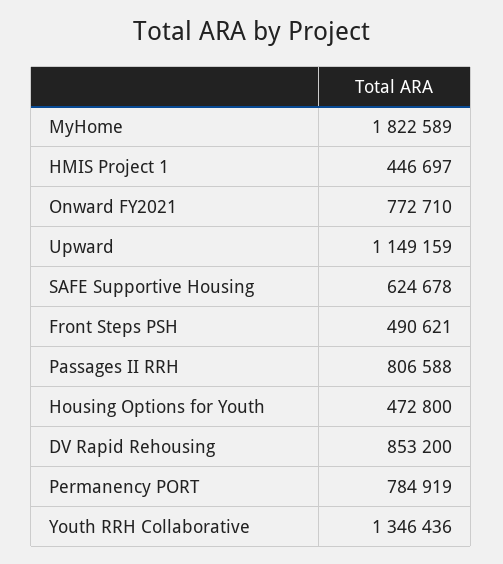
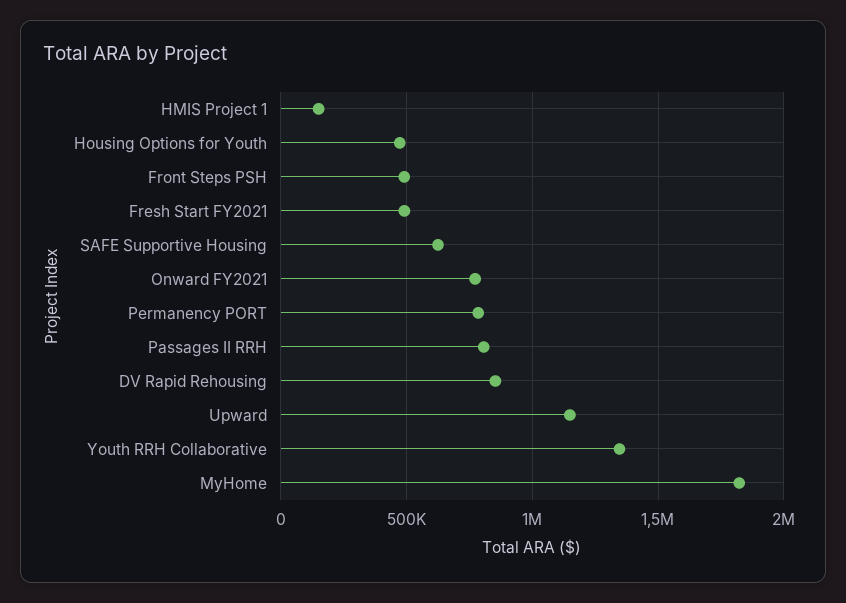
HMIS Project 1: 446697 -> 150000
Fresh Start FY2021: none -> 500000

